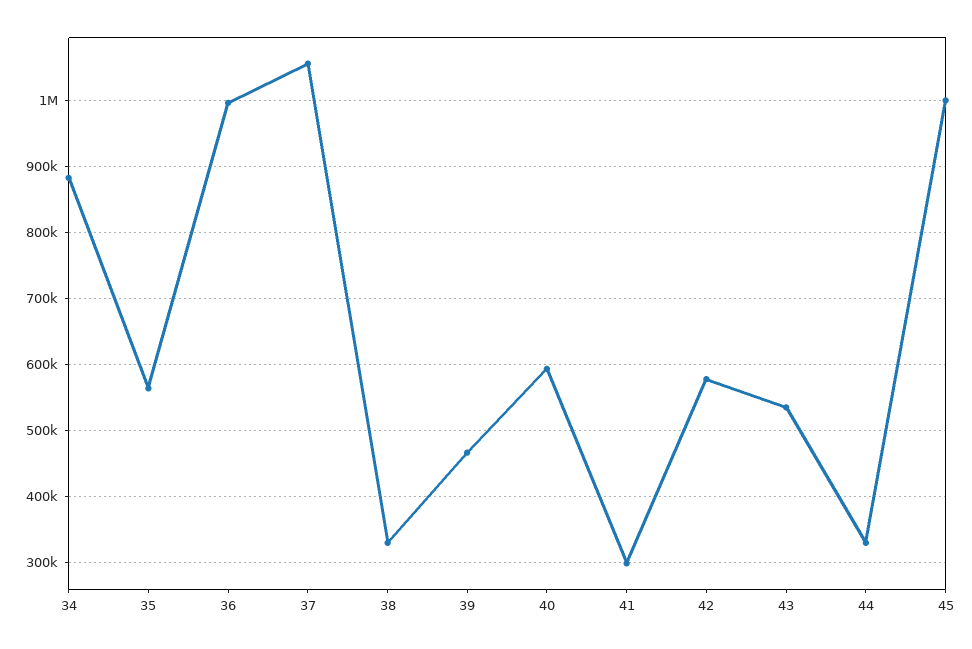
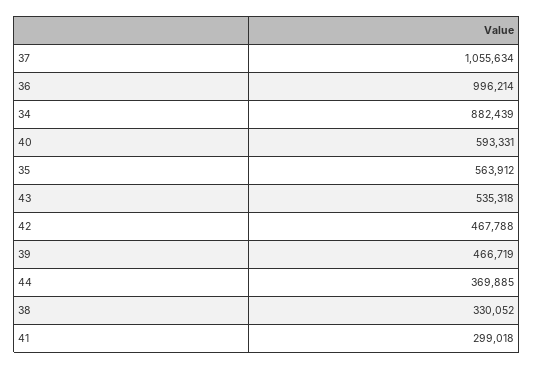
42: 580000 -> 467788
44: 330000 -> 369885
45: 1000000 -> none

